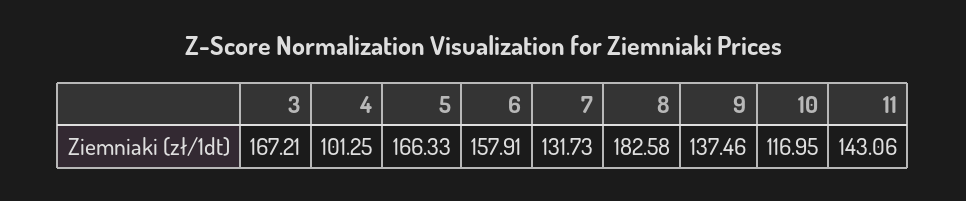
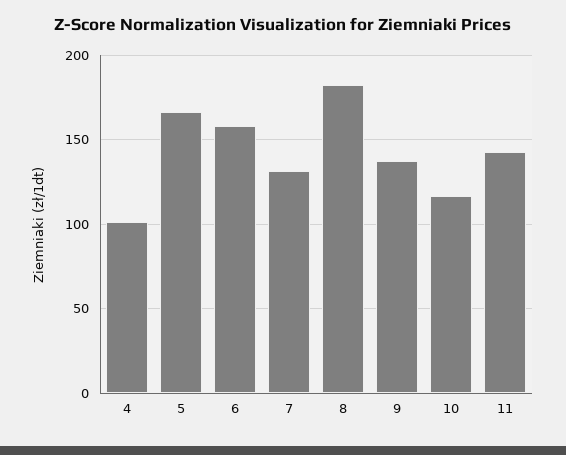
3: 167.21 -> none

